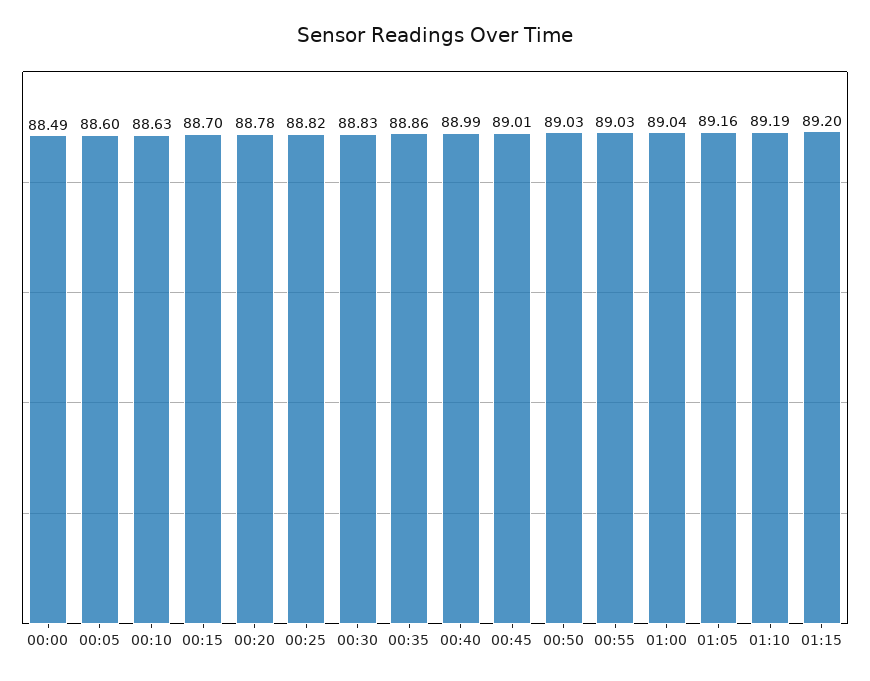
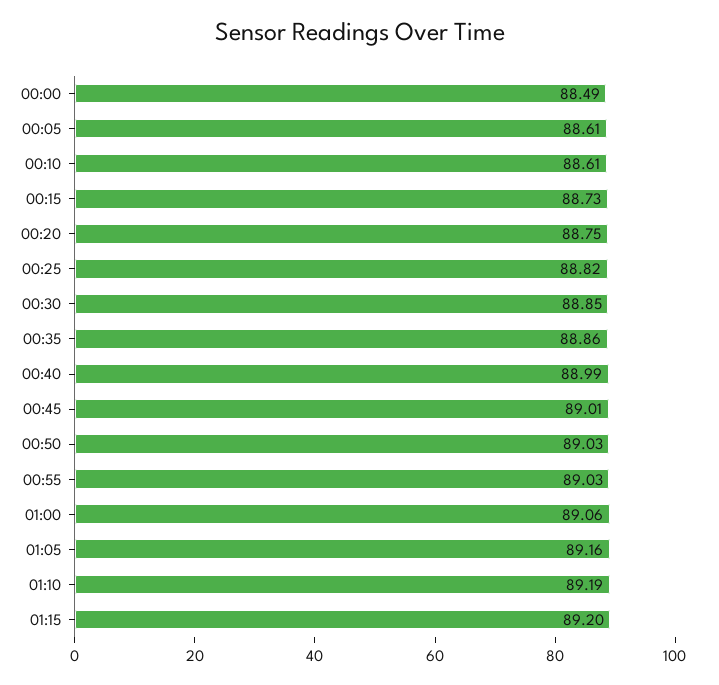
00:05: 88.6 -> 88.61
00:10: 88.63 -> 88.61
00:15: 88.7 -> 88.73
00:20: 88.78 -> 88.75
00:30: 88.83 -> 88.85
01:00: 89.04 -> 89.06

